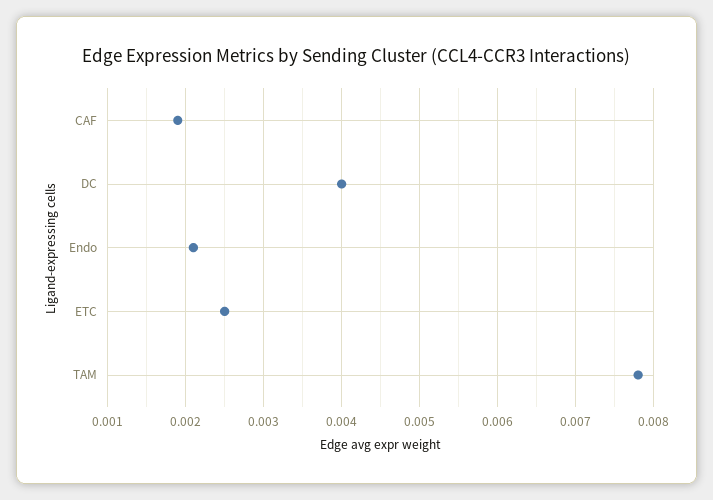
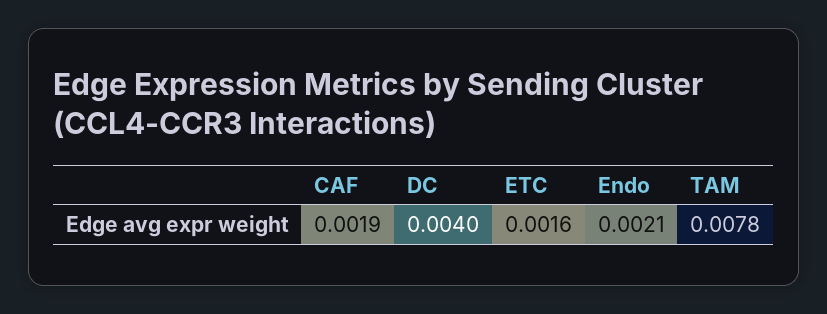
ETC: 0.0025 -> 0.0016

